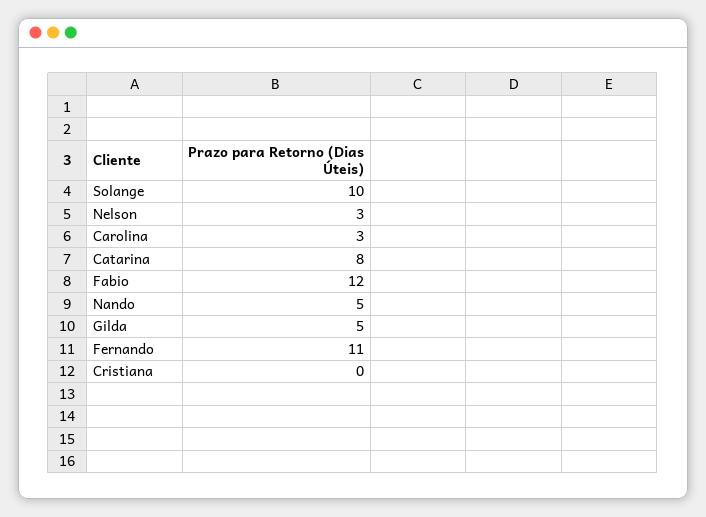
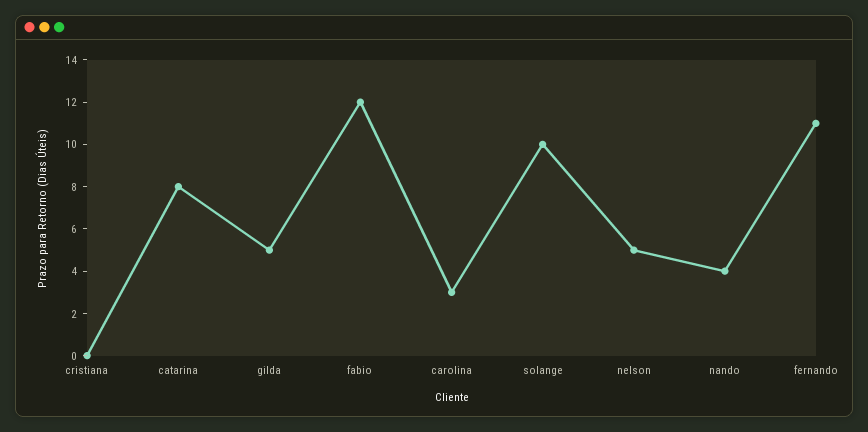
Nelson: 3 -> 5
Nando: 5 -> 4

